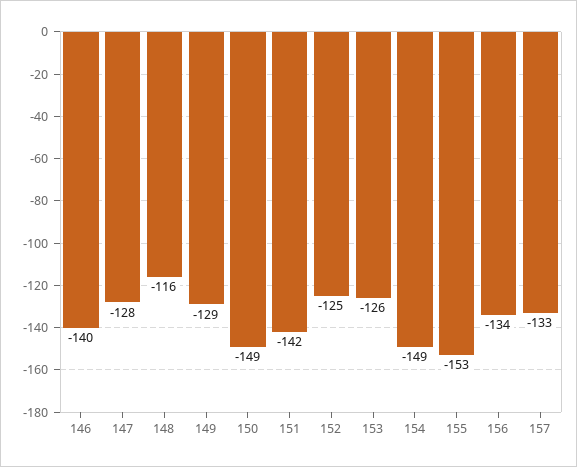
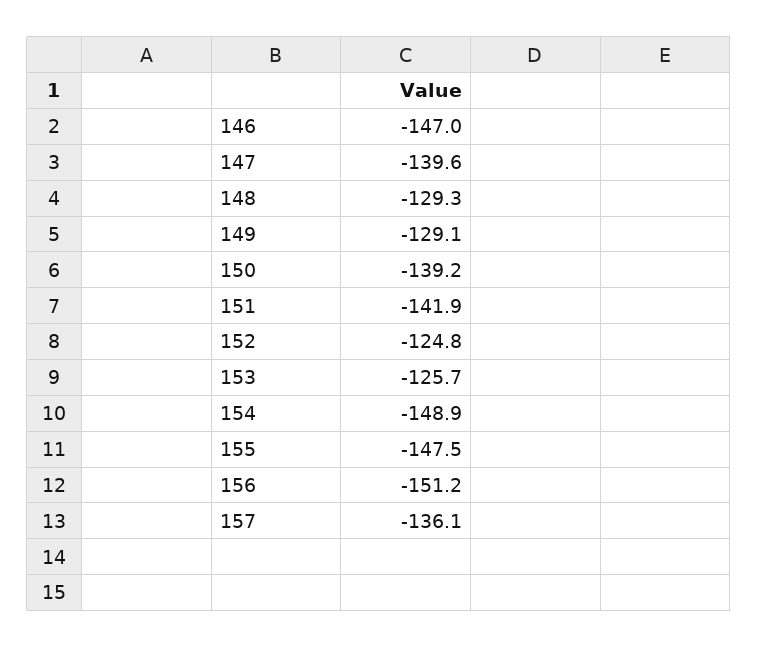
146: -140 -> -147
147: -128 -> -139.6
148: -116 -> -129.3
150: -149 -> -139.2
155: -153 -> -147.5
156: -134 -> -151.2
157: -133 -> -136.1

